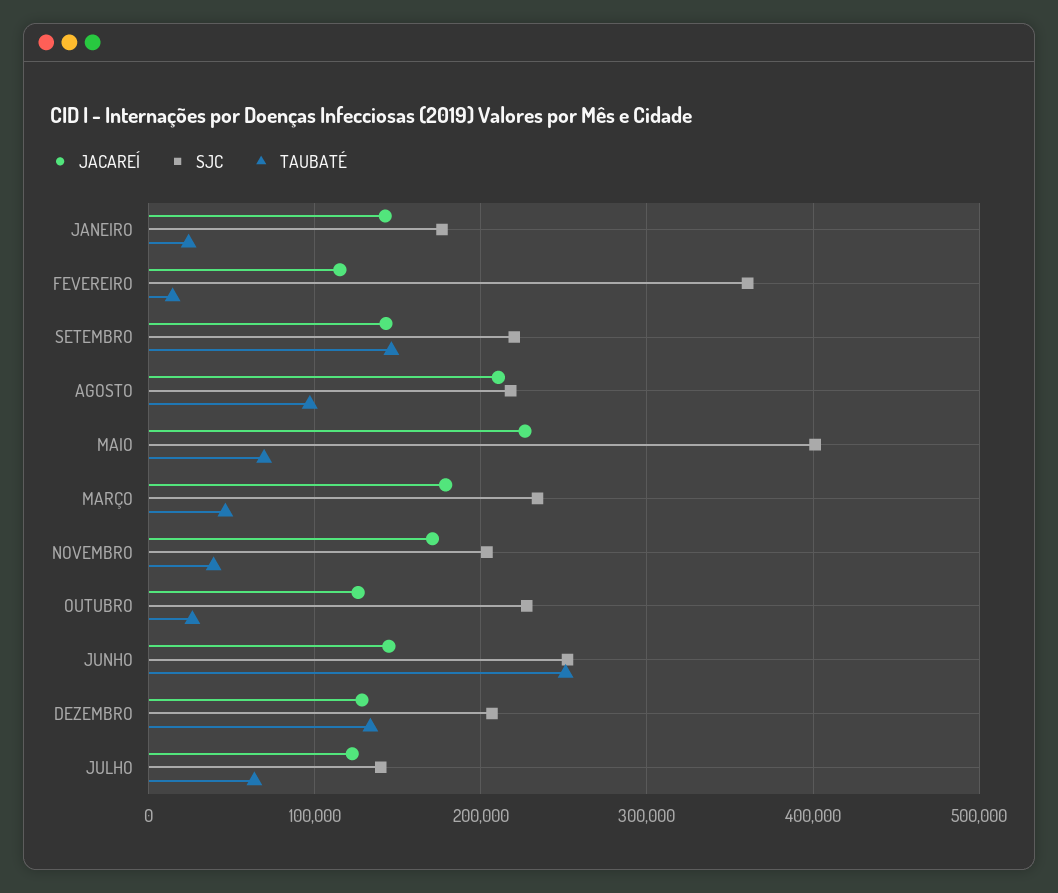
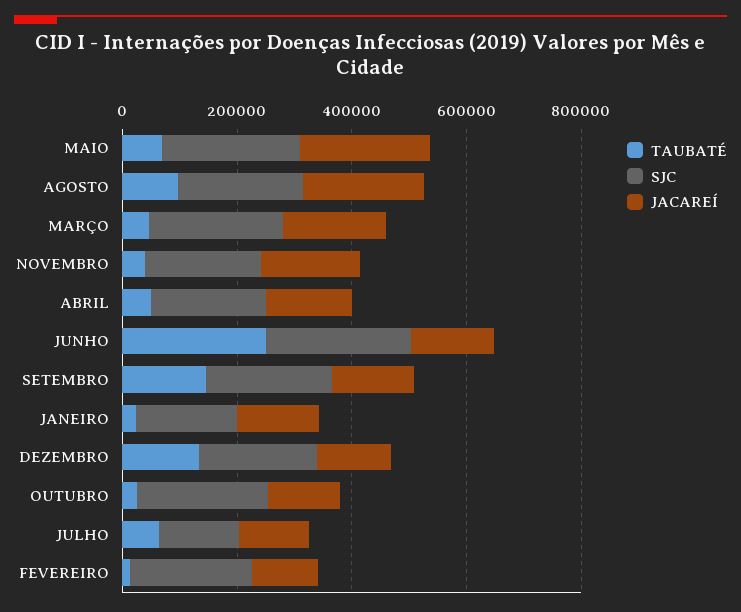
SJC, FEVEREIRO: 360000 -> 200000
SJC, MAIO: 400000 -> 250000
TAUBATÉ, ABRIL: none -> 50000
SJC, ABRIL: none -> 200000
JACAREÍ, ABRIL: none -> 150000

